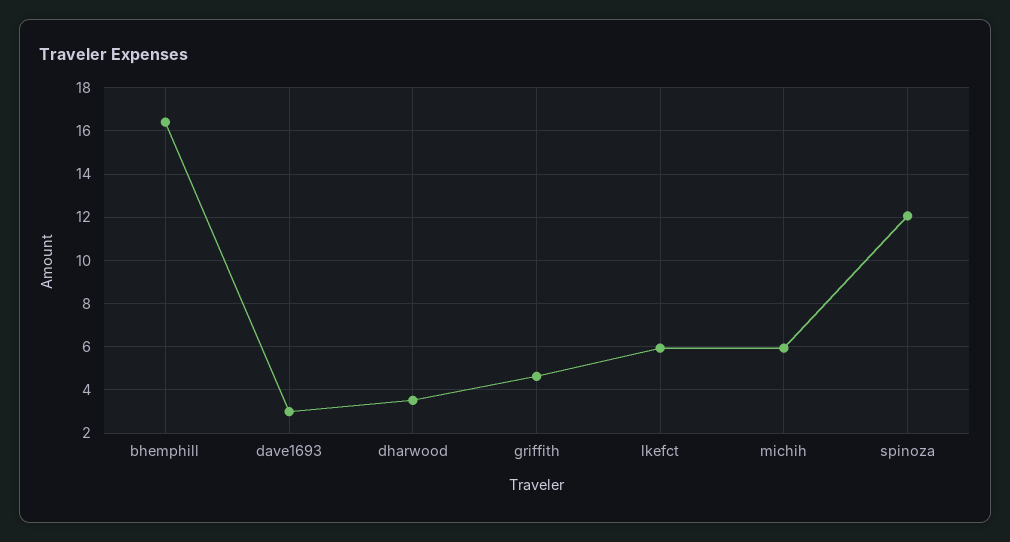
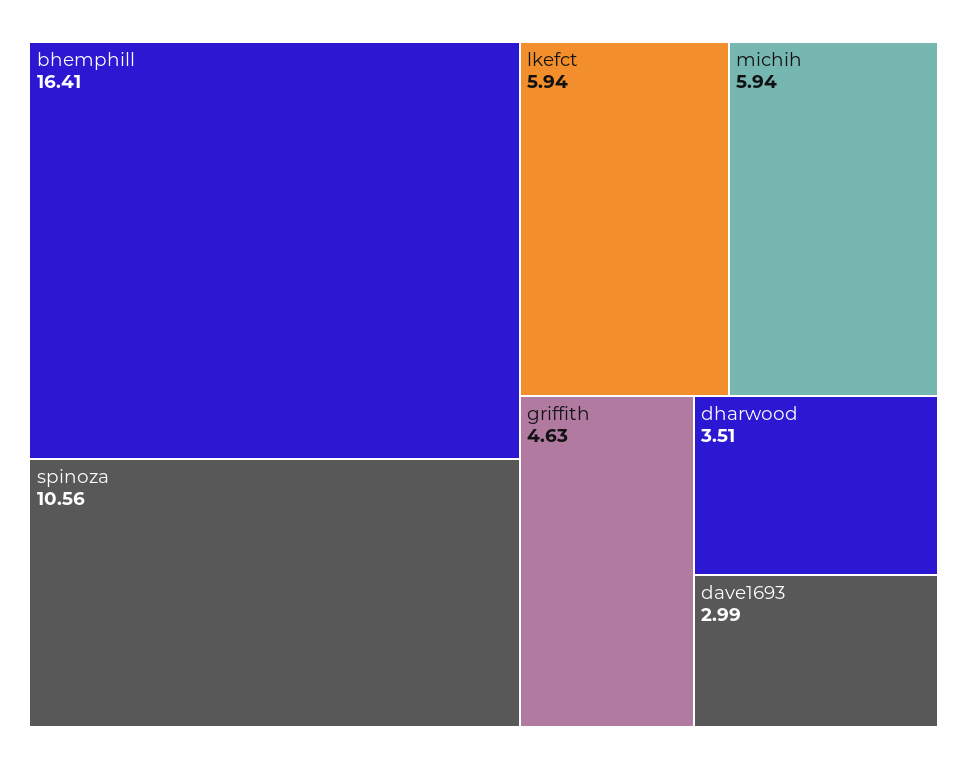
spinoza: 12 -> 10.56

